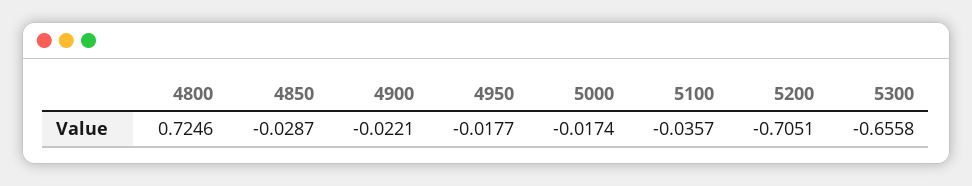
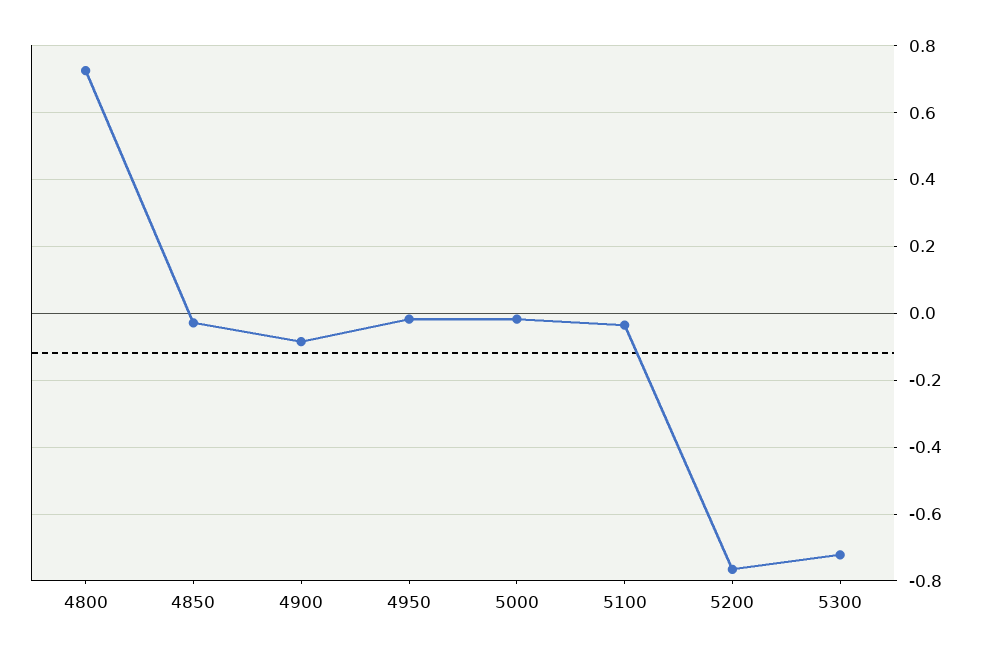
4900: -0.0221 -> -0.08
5200: -0.7051 -> -0.76
5300: -0.6558 -> -0.72

